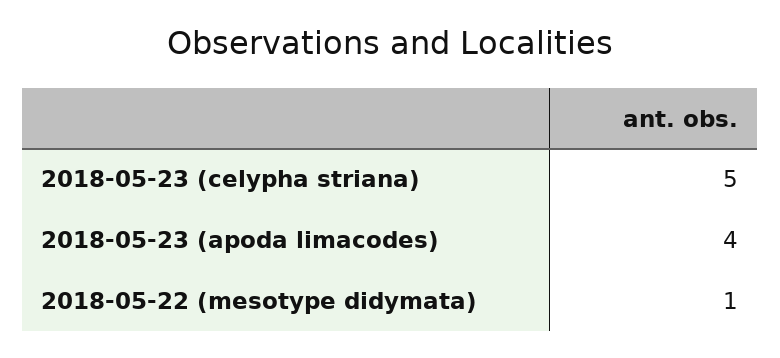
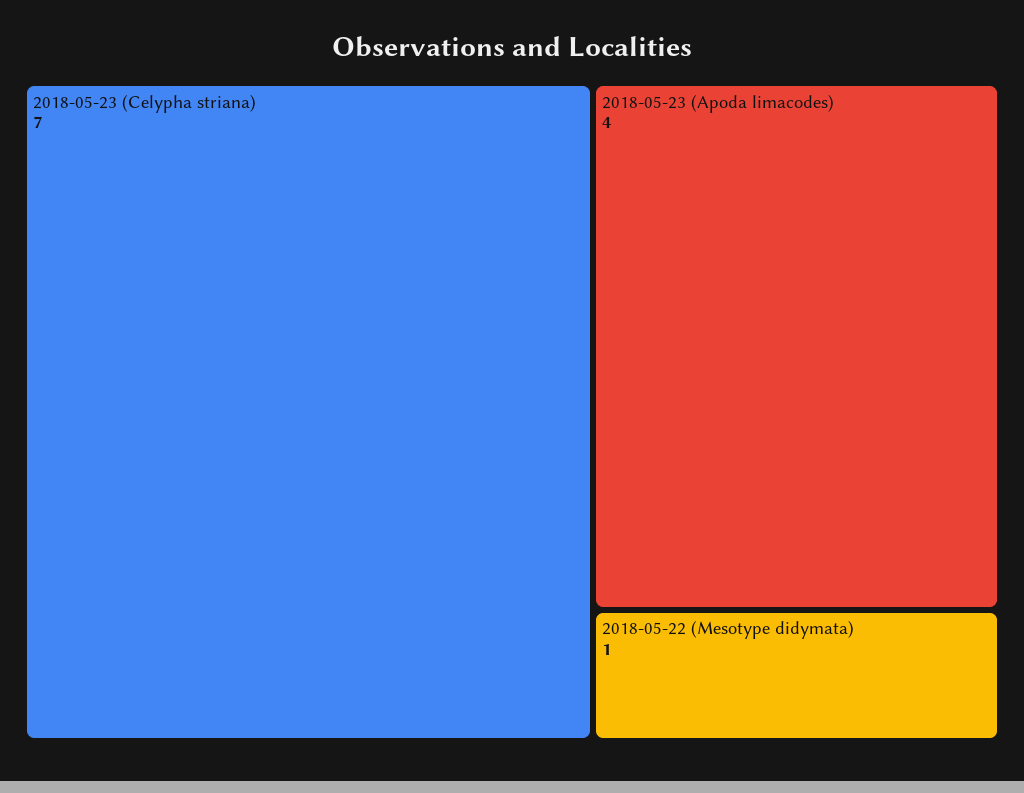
2018-05-23 (celypha striana): 5 -> 7

